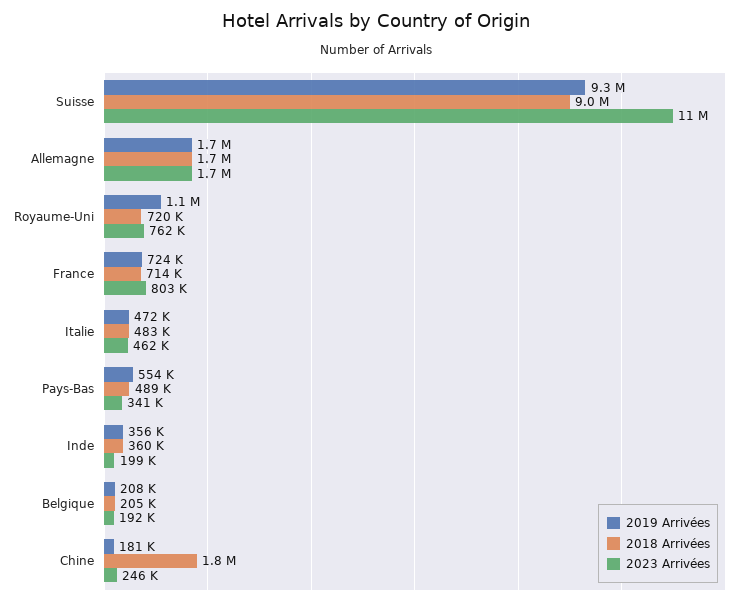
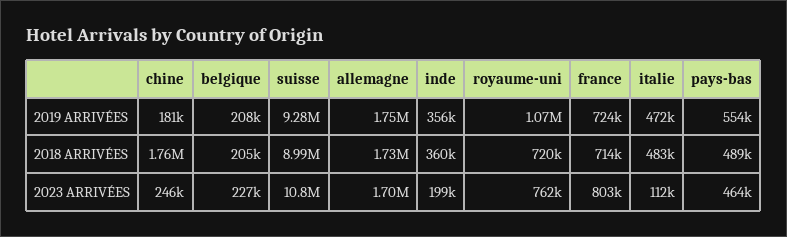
2023 Arrivées, Italie: 462000 -> 112000
2023 Arrivées, Pays-Bas: 341000 -> 464000
2023 Arrivées, Belgique: 192000 -> 227000

